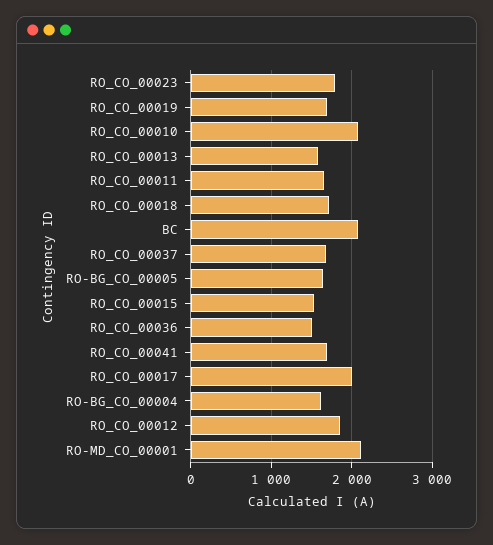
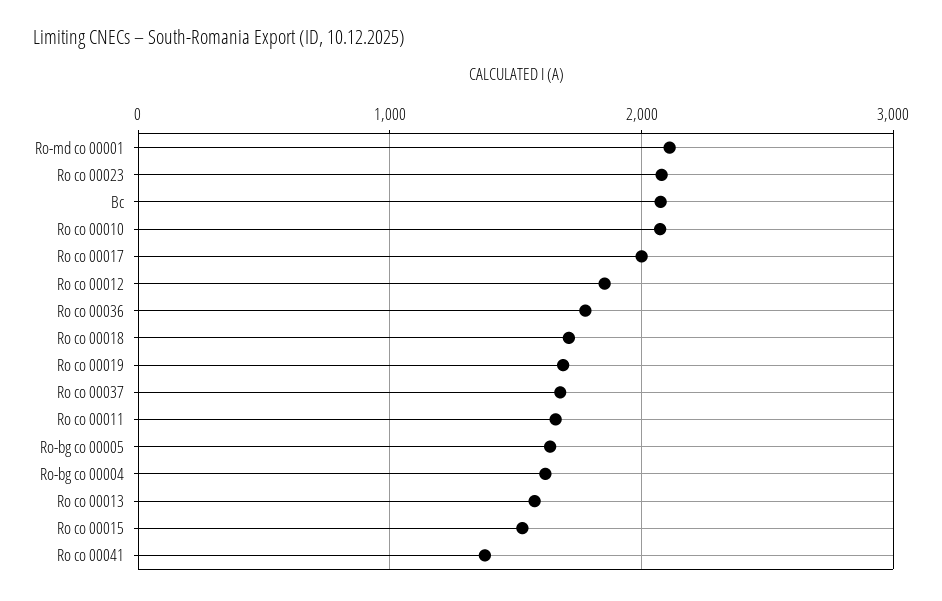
RO_CO_00023: 1800 -> 2100
RO_CO_00036: 1500 -> 1800
RO_CO_00041: 1700 -> 1400

